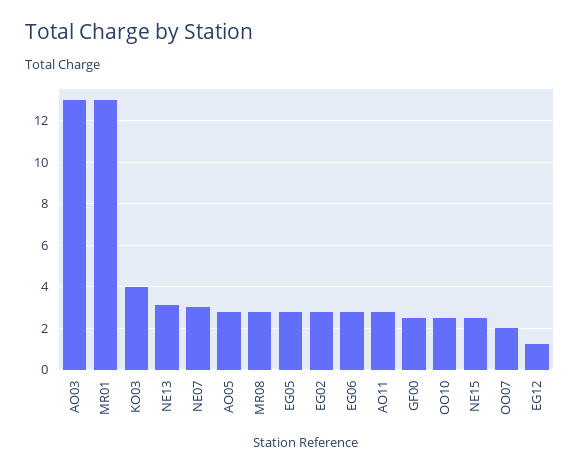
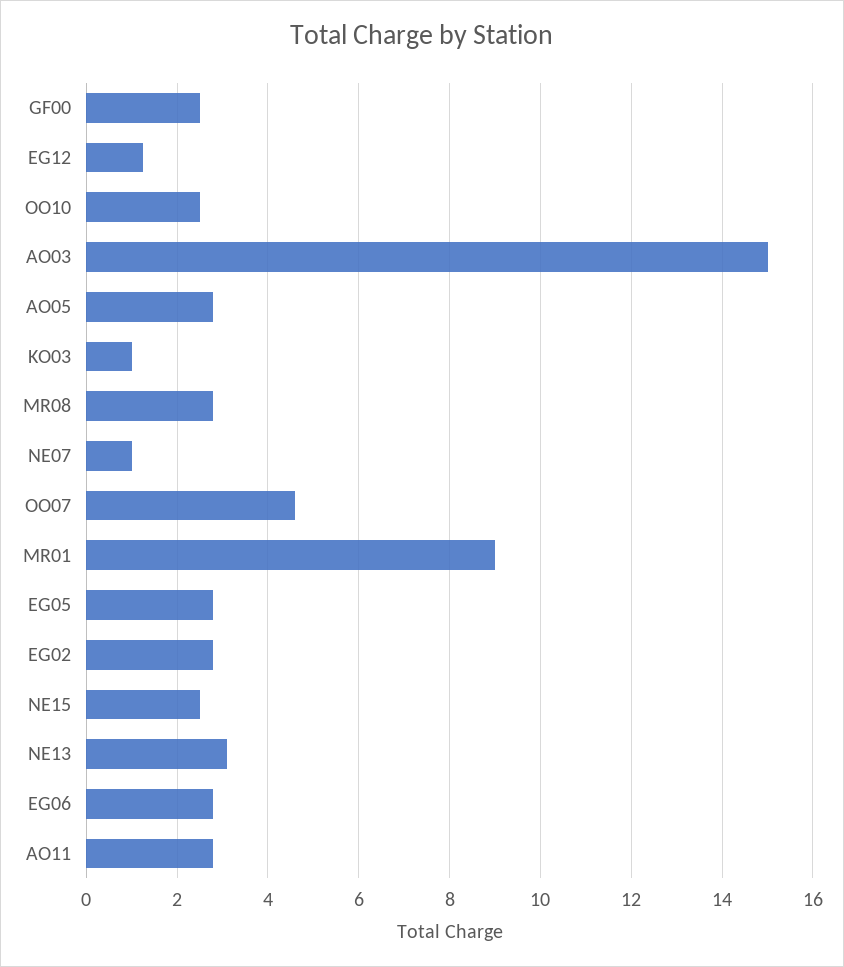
AO03: 13 -> 15
MR01: 13 -> 9
KO03: 4 -> 1
NE07: 3 -> 1
OO07: 2 -> 4.6

